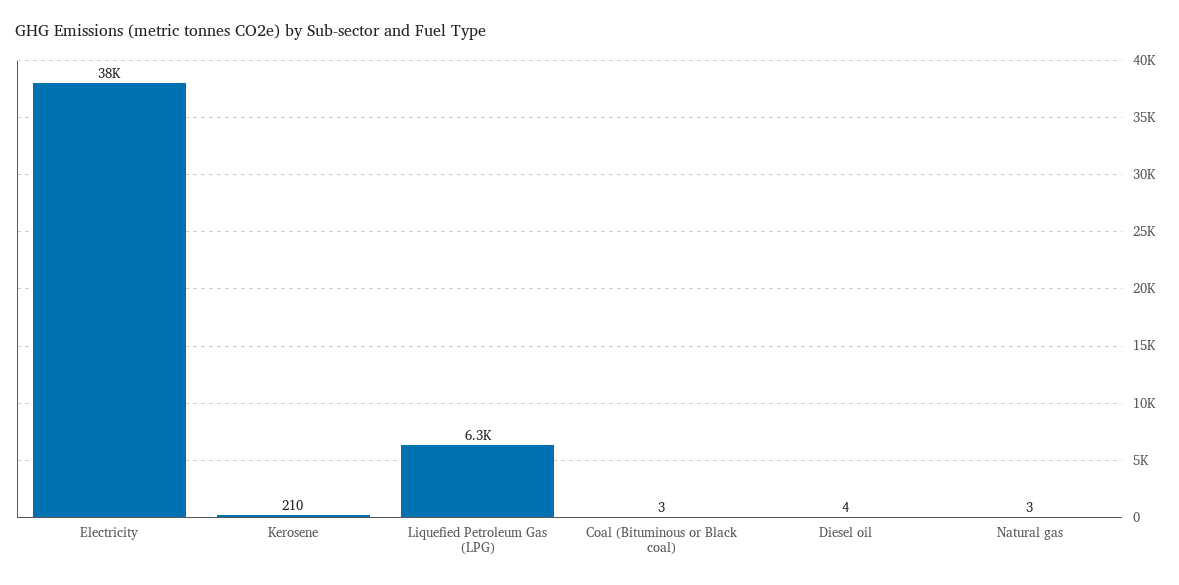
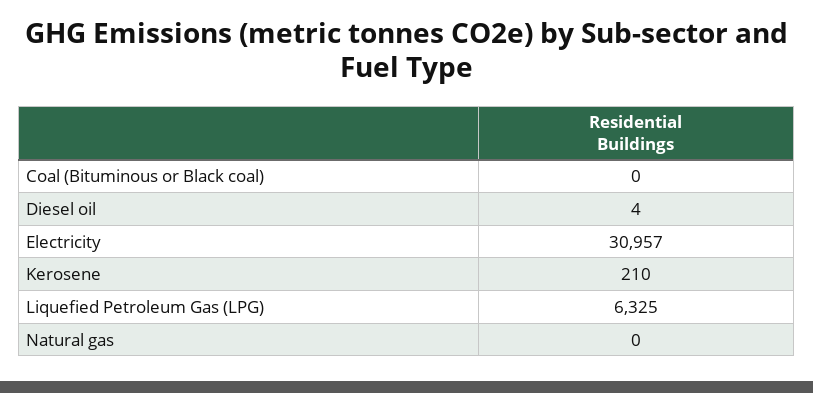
Electricity: 38000 -> 30957
Coal (Bituminous or Black coal): 3 -> 0
Natural gas: 3 -> 0

